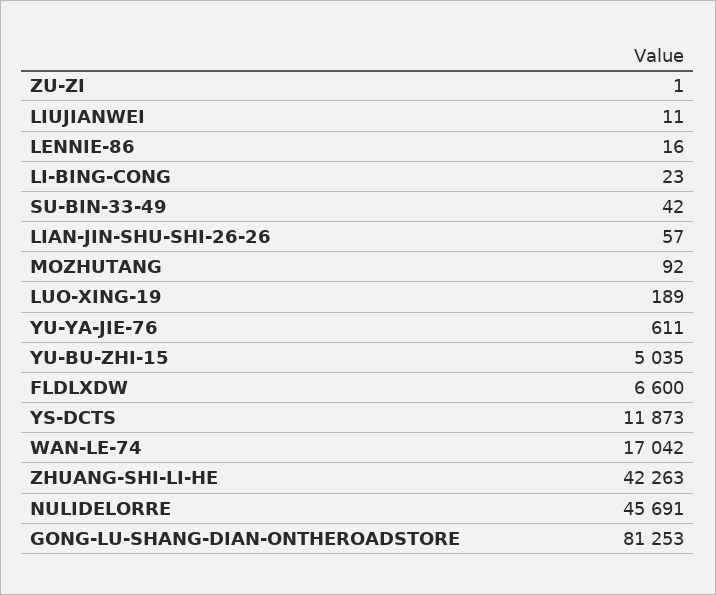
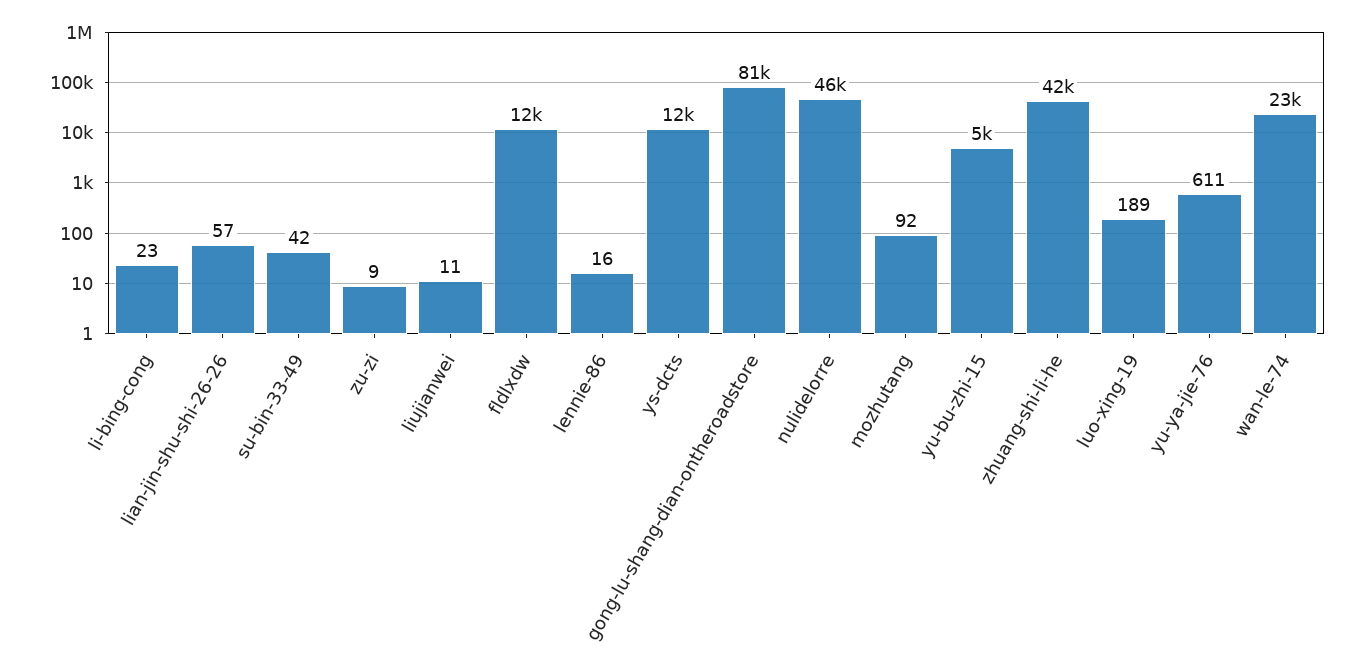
ZU-ZI: 1 -> 9
FLDLXDW: 6600 -> 12000
WAN-LE-74: 17042 -> 23000

